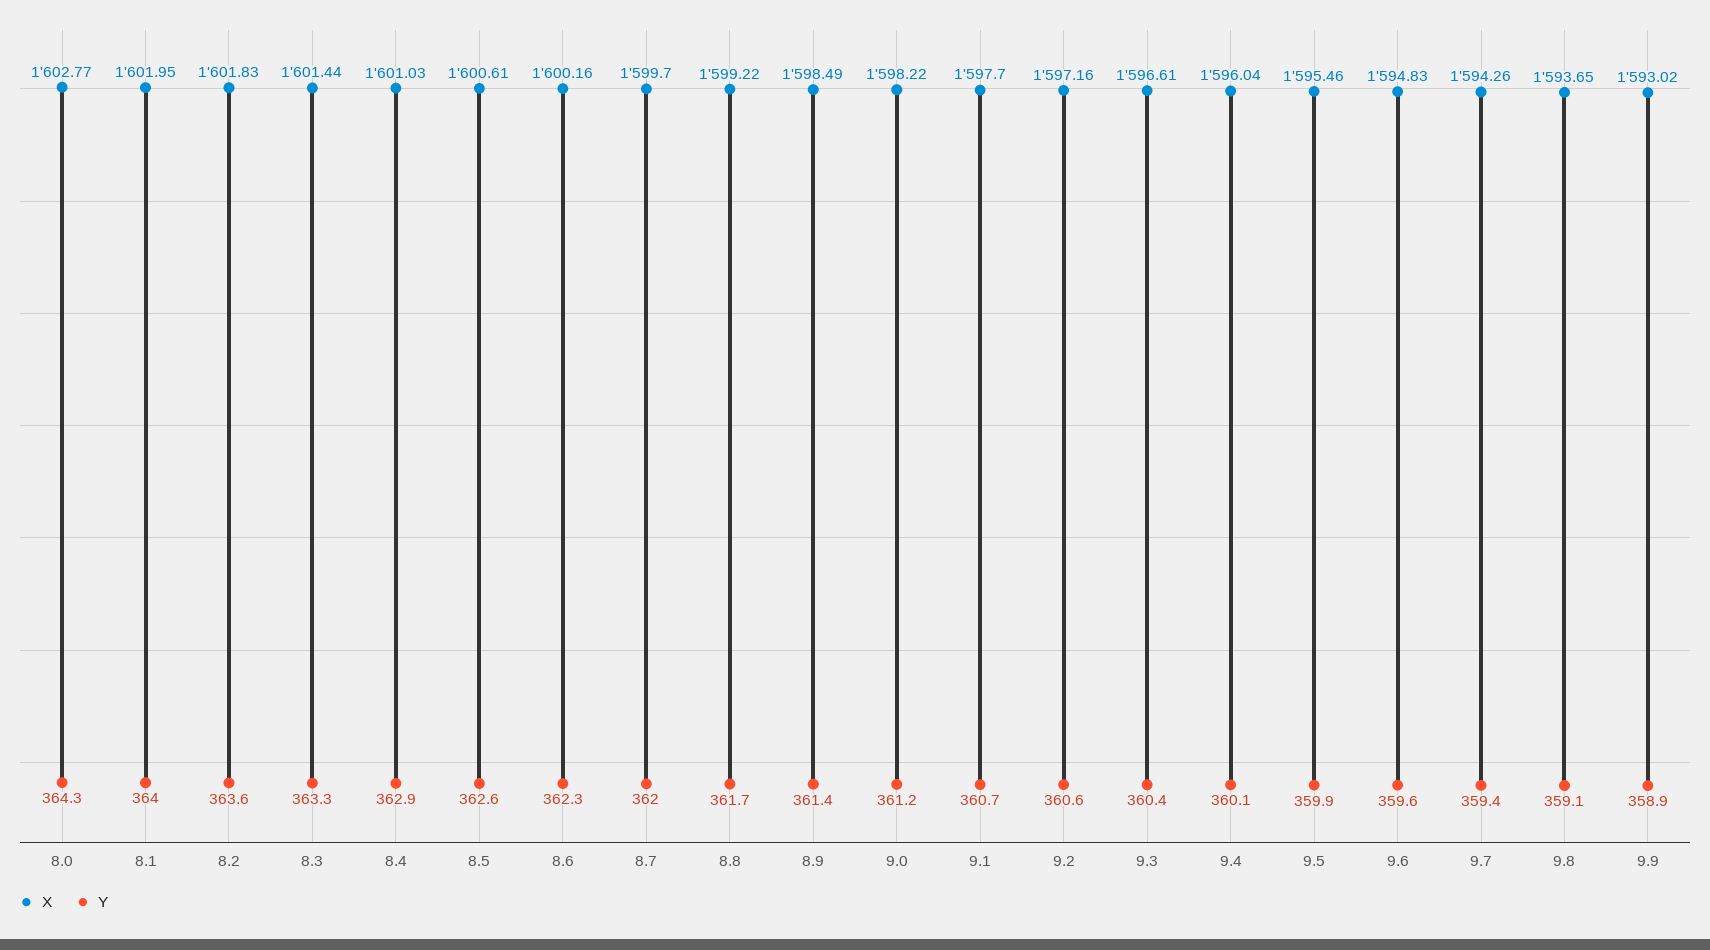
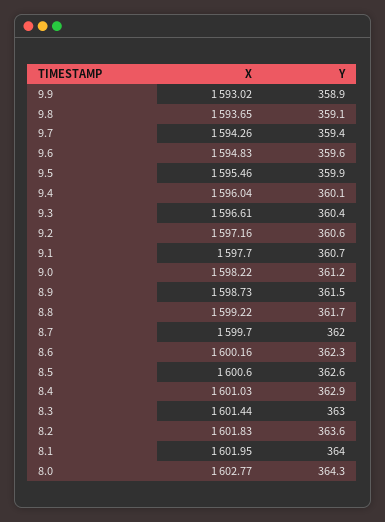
Y, 8.3: 363.3 -> 363
X, 8.5: 1600.61 -> 1600.6
X, 8.9: 1598.49 -> 1598.73
Y, 8.9: 361.4 -> 361.5

